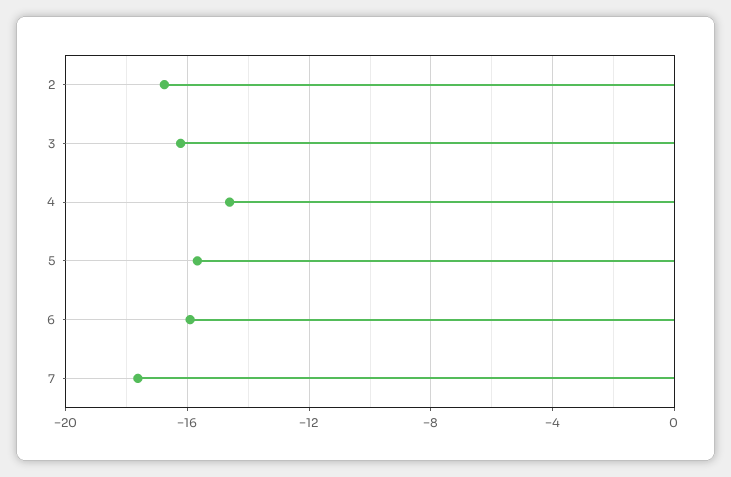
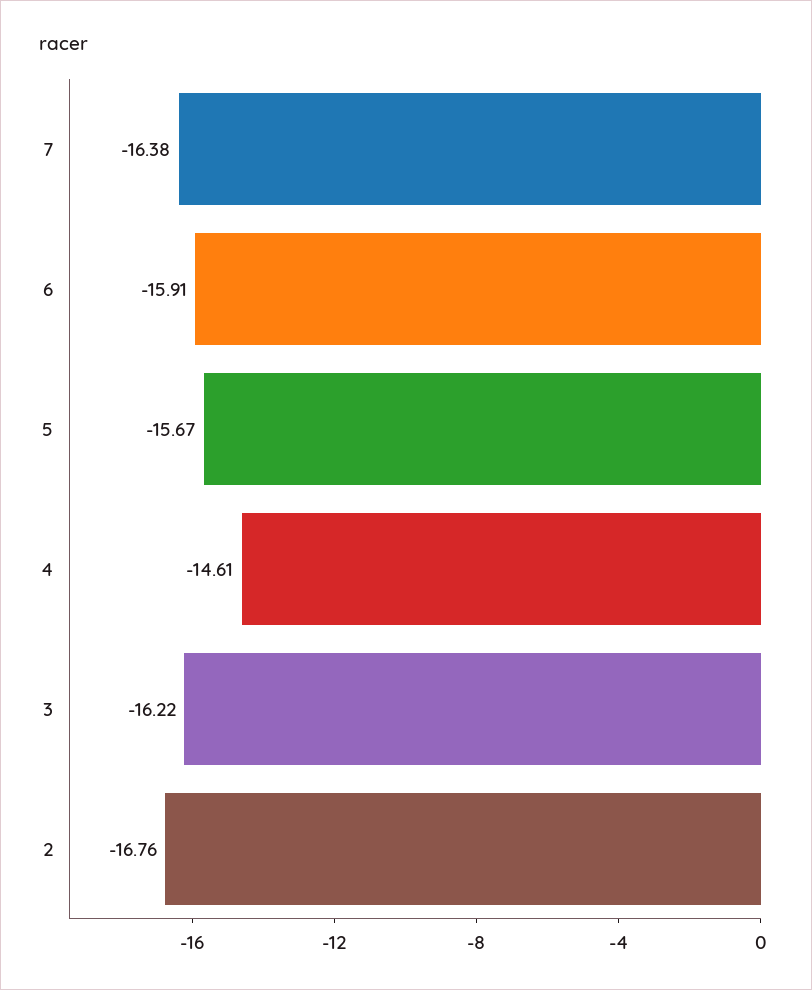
7: -17.5 -> -16.38

